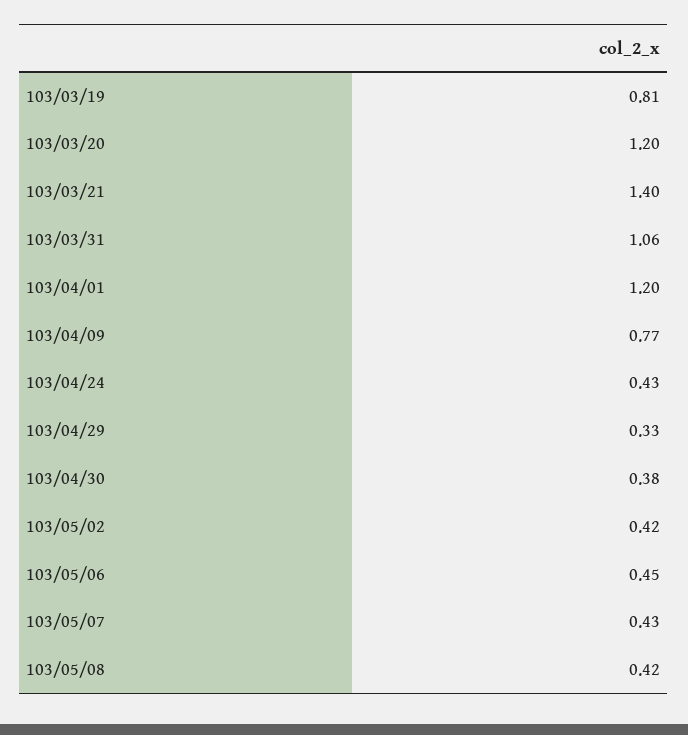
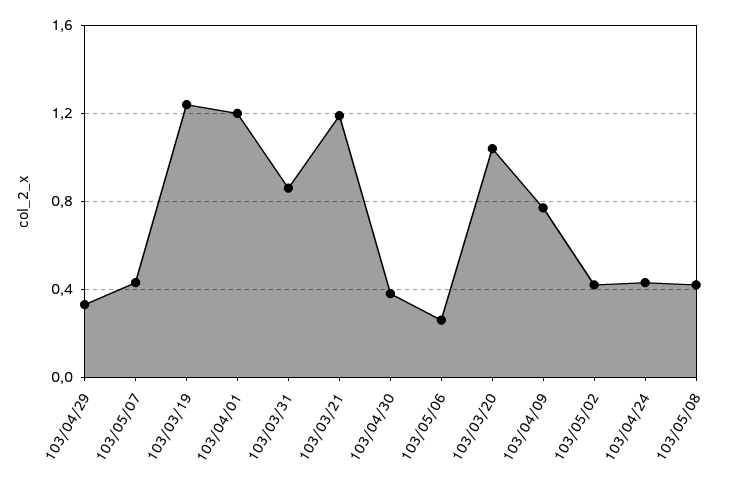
103/03/19: 0.81 -> 1.25
103/03/20: 1.2 -> 1.05
103/03/21: 1.4 -> 1.2
103/03/31: 1.06 -> 0.85
103/05/06: 0.45 -> 0.25

